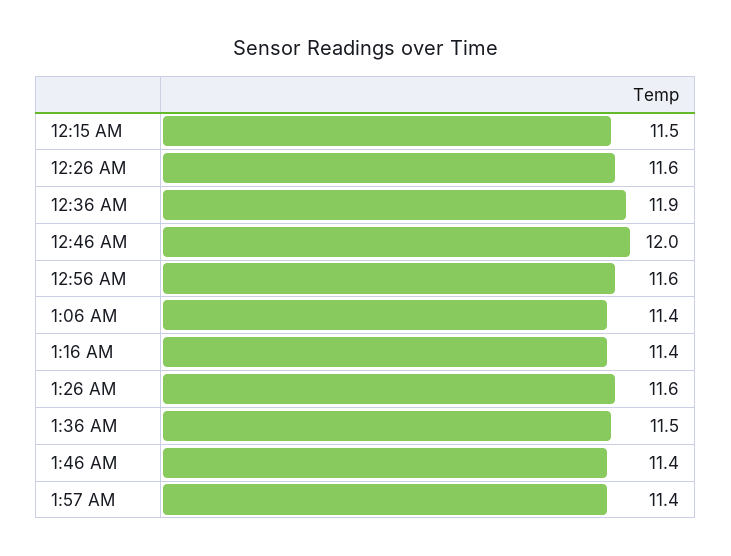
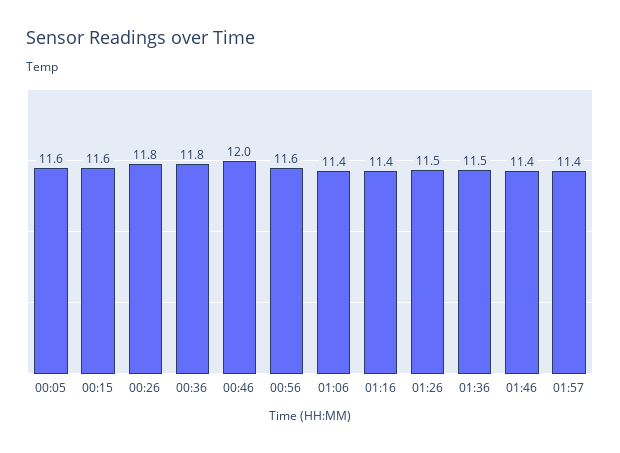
12:15 AM: 11.5 -> 11.6
12:26 AM: 11.6 -> 11.8
12:36 AM: 11.9 -> 11.8
1:26 AM: 11.6 -> 11.5
00:05: none -> 11.6

